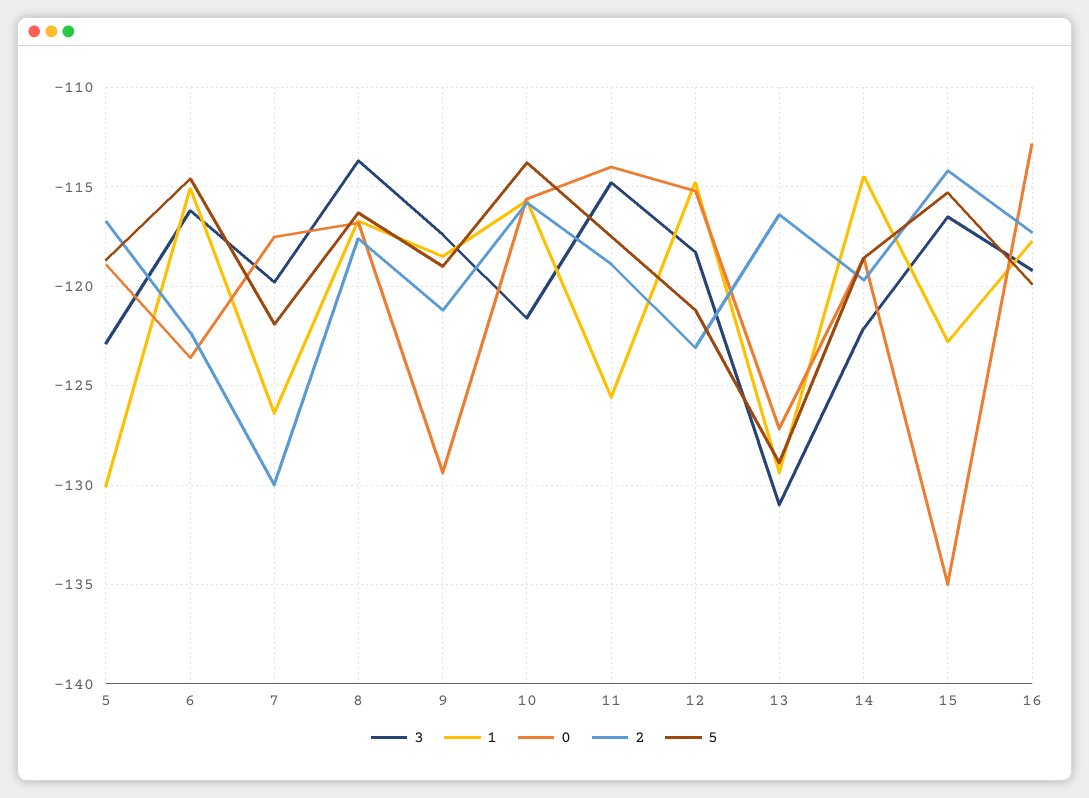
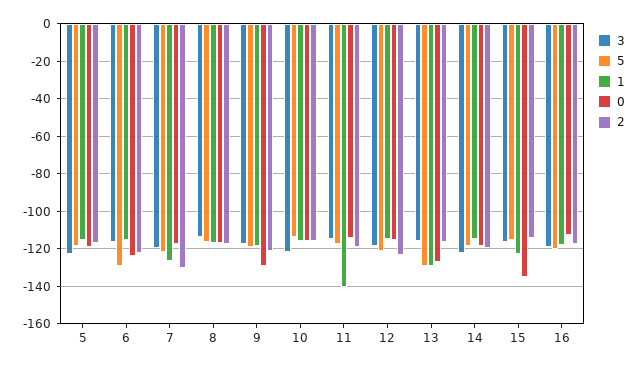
1, 5: -130 -> -115
5, 6: -114.5 -> -130
1, 11: -125.5 -> -140
3, 13: -131 -> -115

